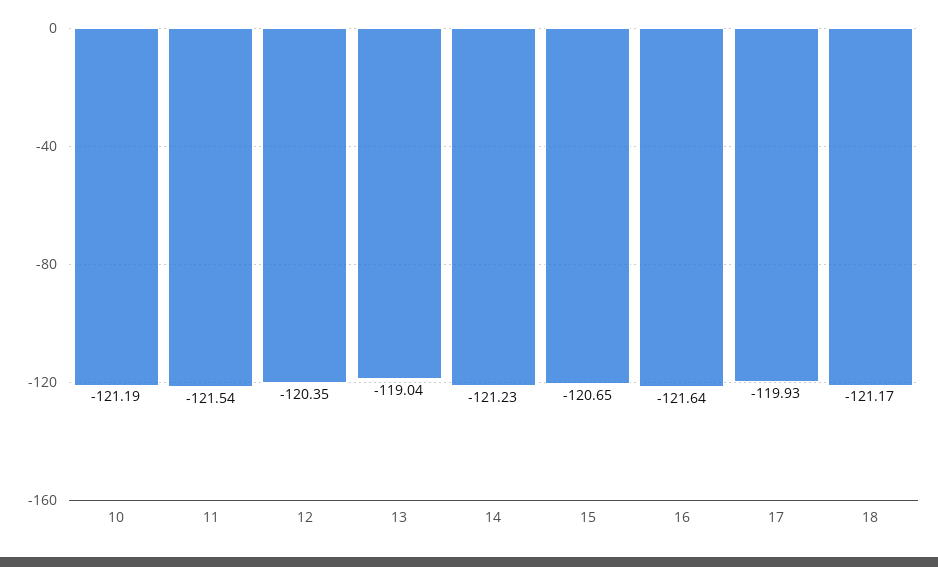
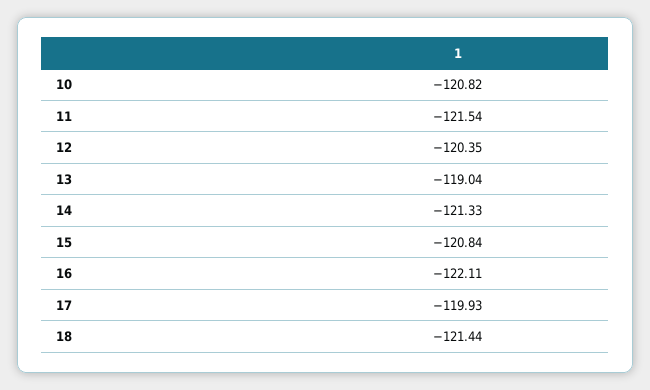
10: -121.19 -> -120.82
14: -121.23 -> -121.33
15: -120.65 -> -120.84
16: -121.64 -> -122.11
18: -121.17 -> -121.44

